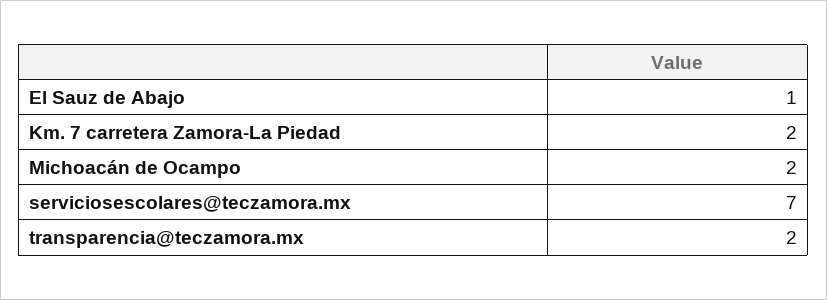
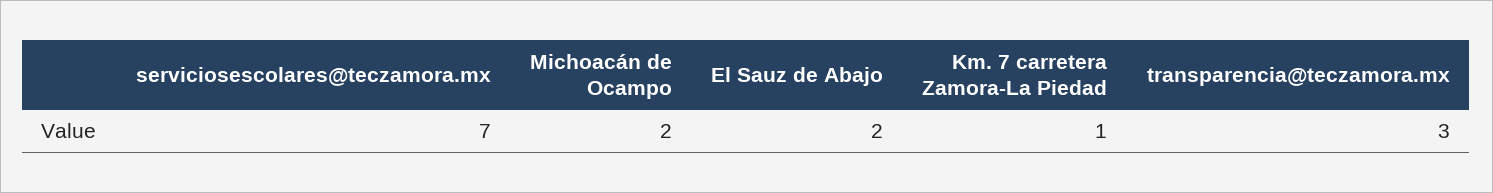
El Sauz de Abajo: 1 -> 2
Km. 7 carretera Zamora-La Piedad: 2 -> 1
transparencia@teczamora.mx: 2 -> 3

